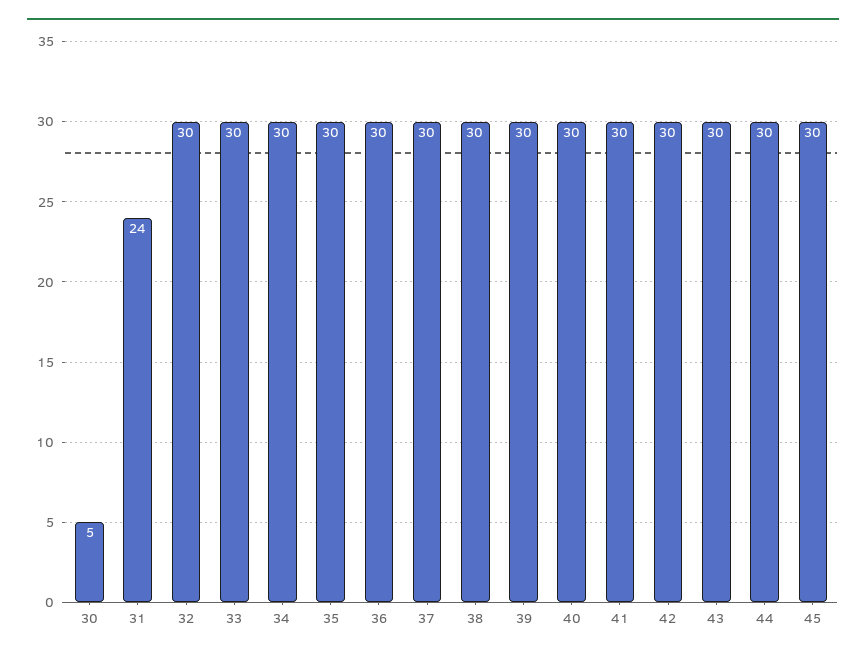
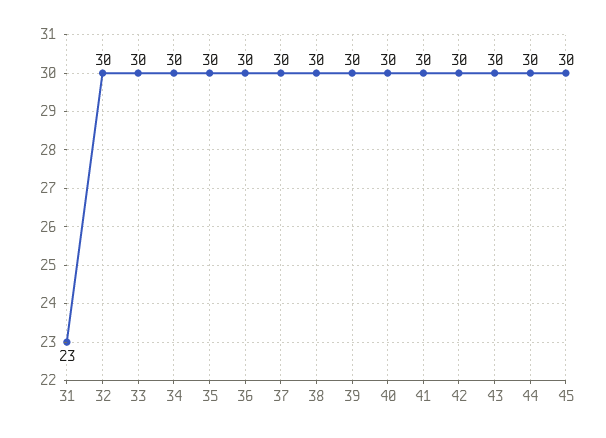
30: 5 -> none
31: 24 -> 23

